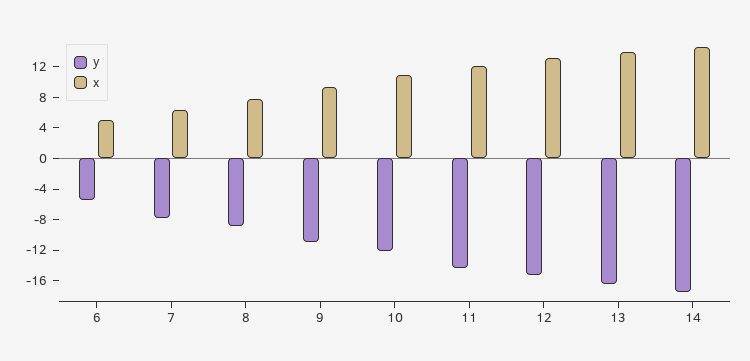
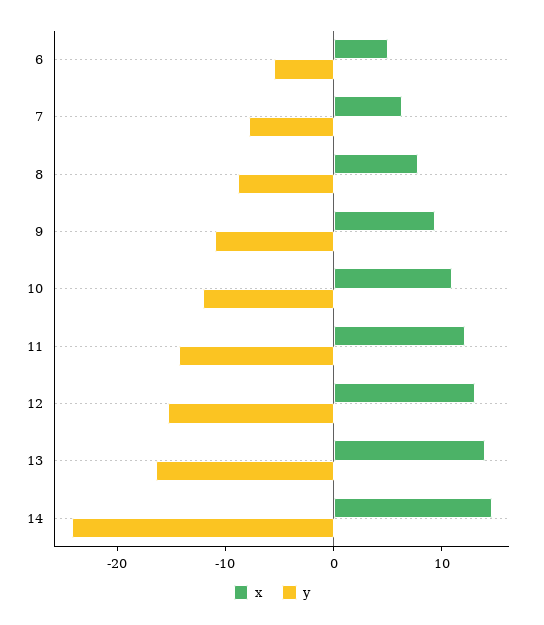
y, 14: -18 -> -24

